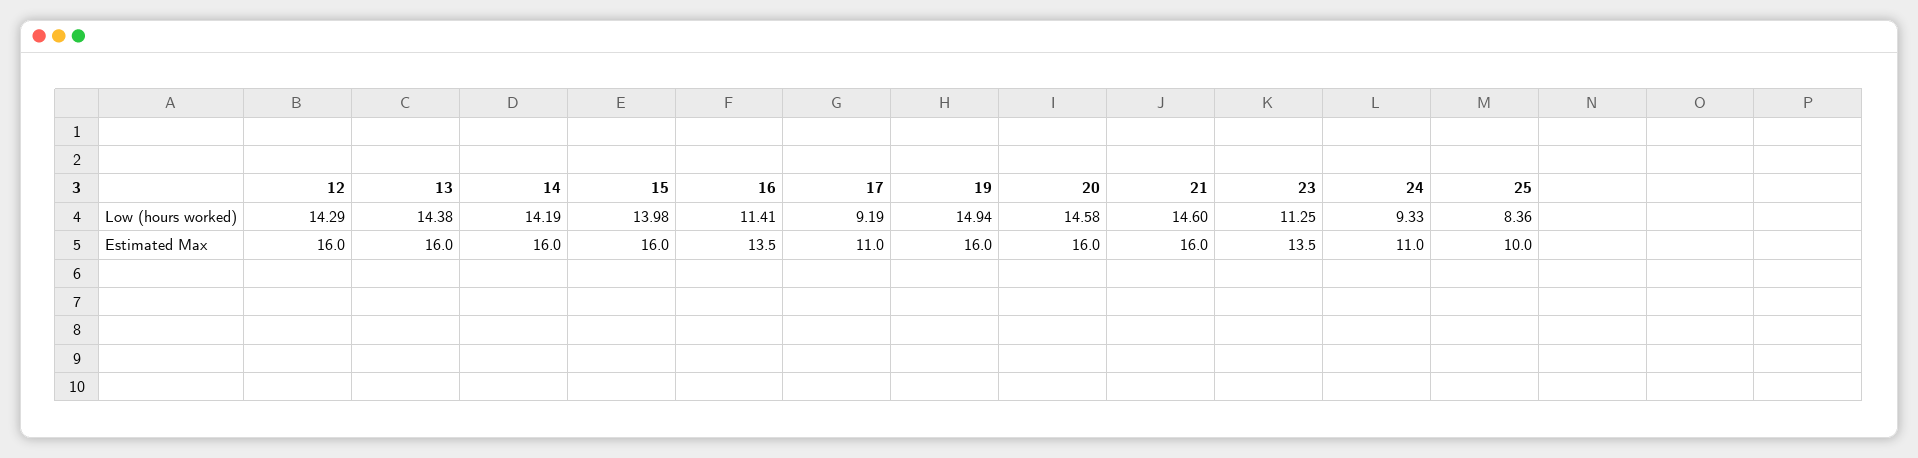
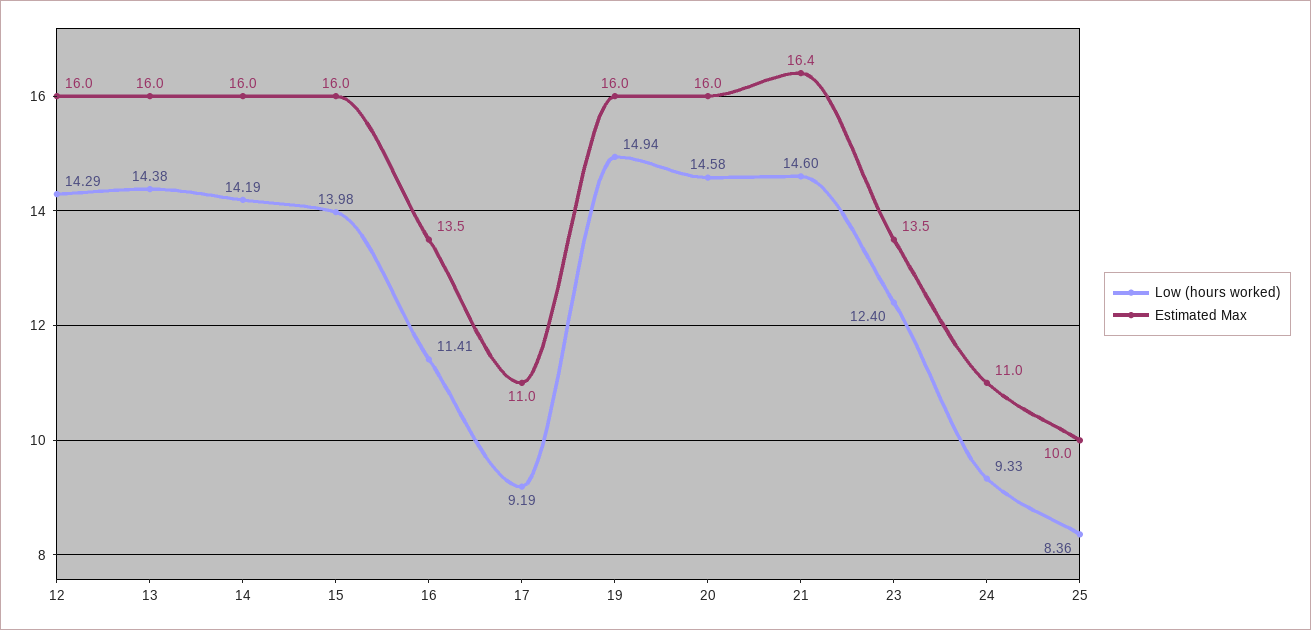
Low (hours worked), 23: 11.25 -> 12.4
Estimated Max, 21: 16 -> 16.4

